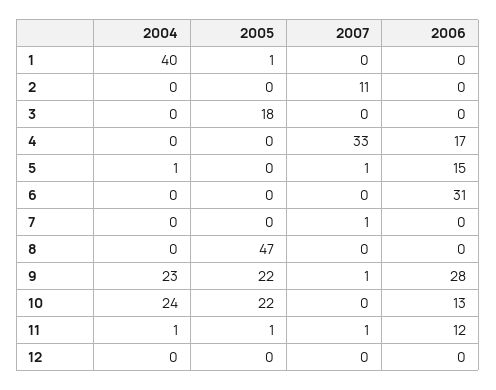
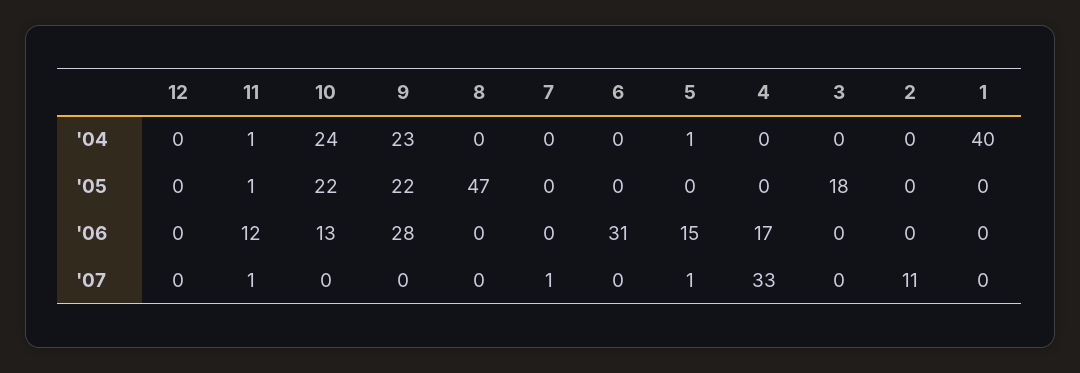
2005, 1: 1 -> 0
2007, 9: 1 -> 0

